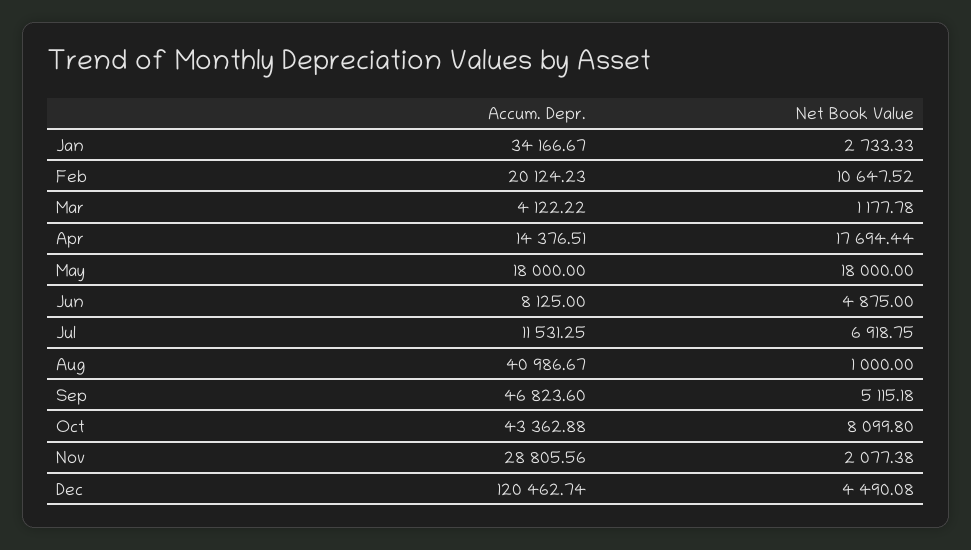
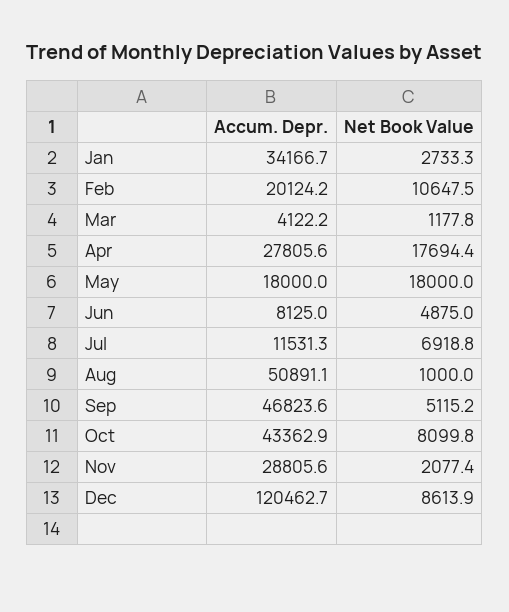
Accum. Depr., Apr: 14376.51 -> 27805.6
Accum. Depr., Aug: 40986.67 -> 50891.1
Net Book Value, Dec: 4490.08 -> 8613.9

